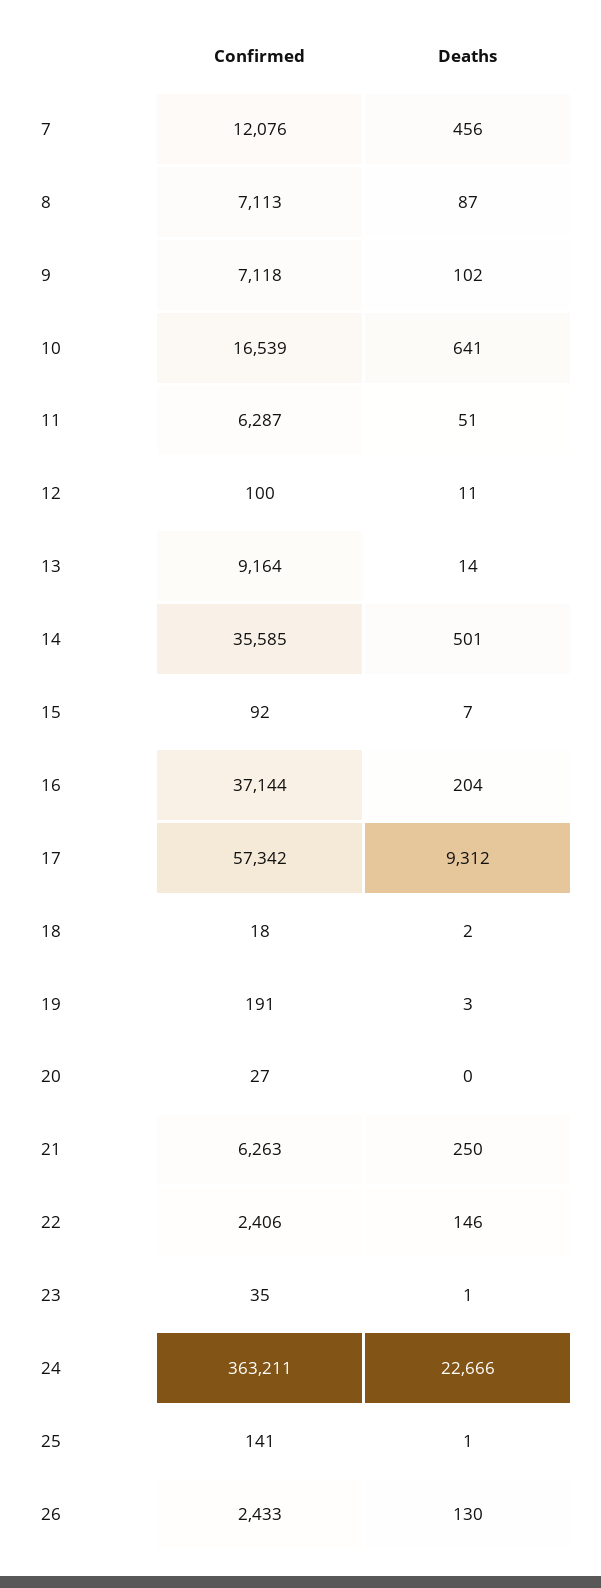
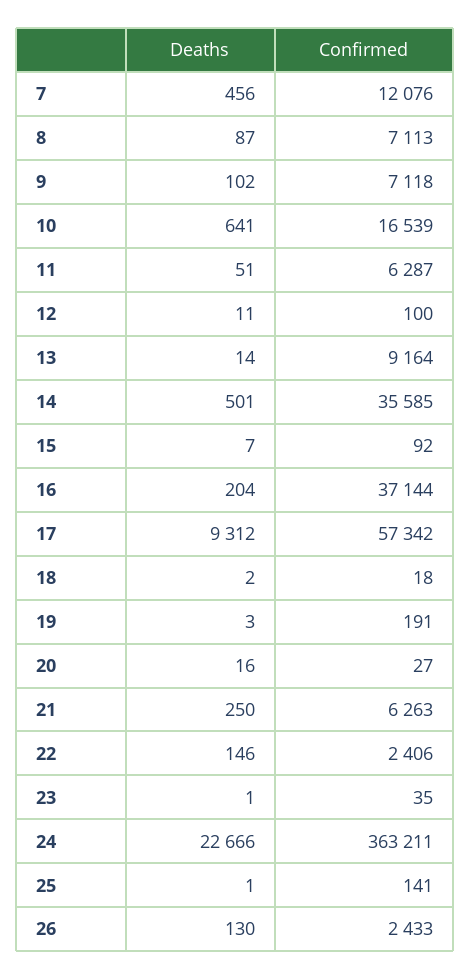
Deaths, 20: 0 -> 16

